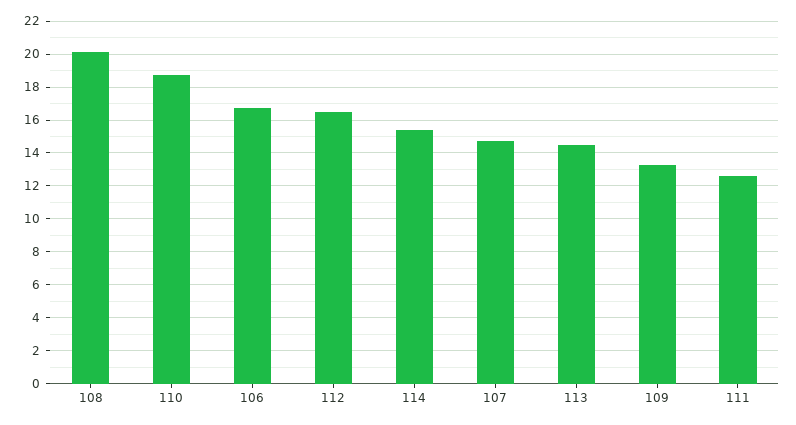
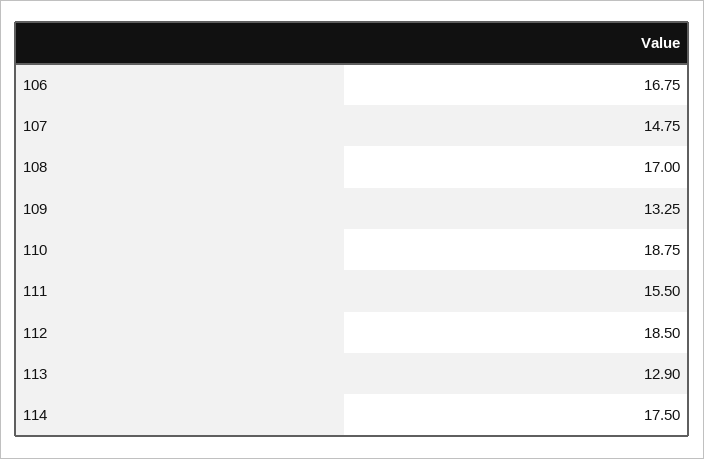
108: 20 -> 17
112: 16.5 -> 18.5
114: 15.5 -> 17.5
113: 14.5 -> 12.9
111: 12.5 -> 15.5

